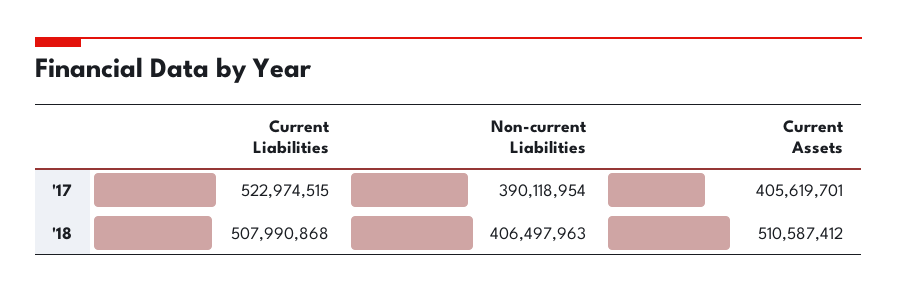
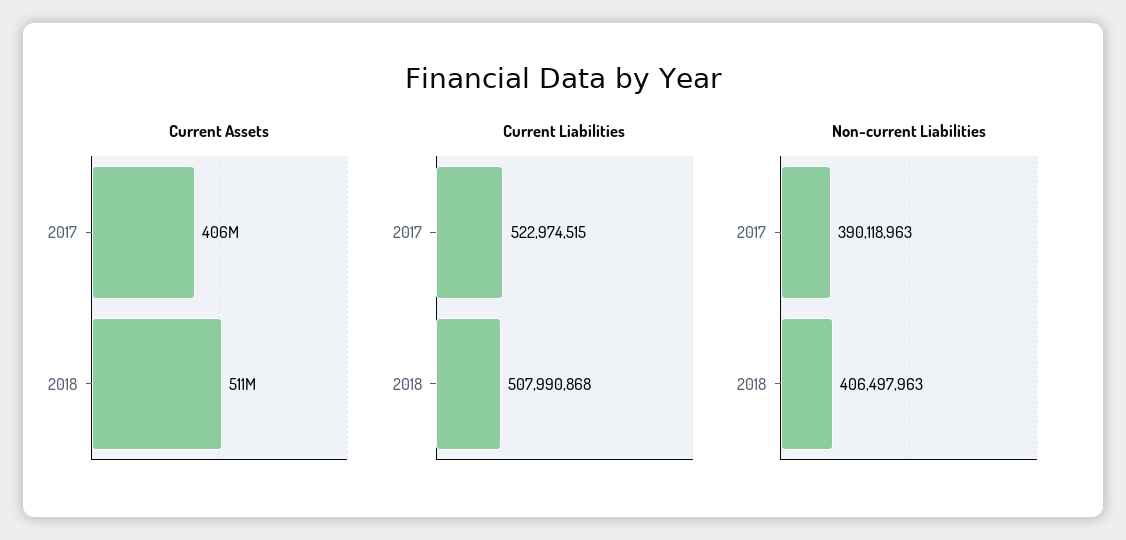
Non-current Liabilities, '17: 390118954 -> 390118963

